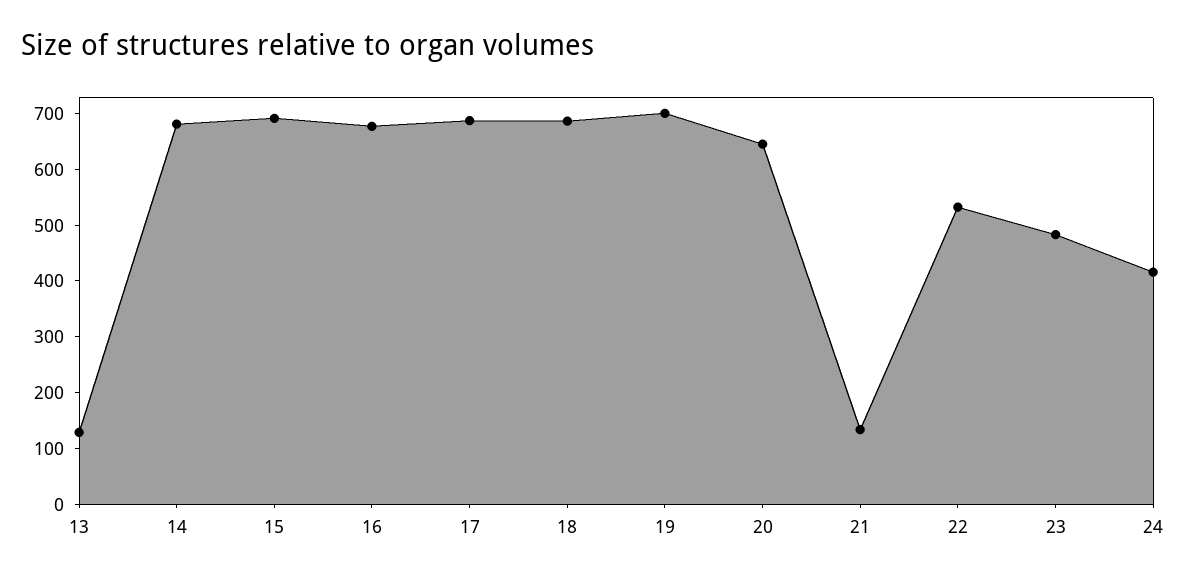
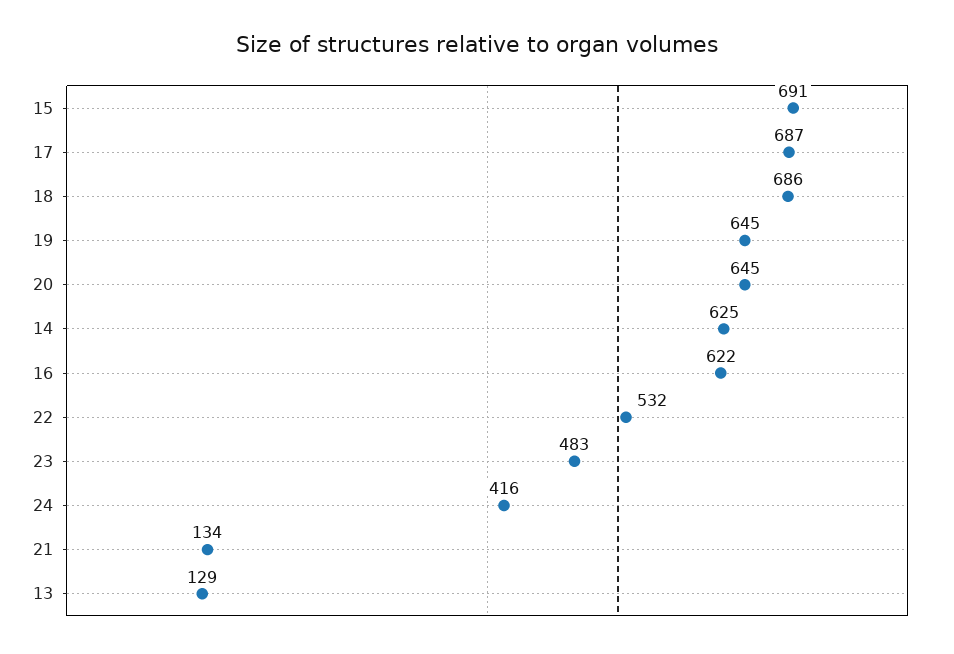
14: 680 -> 625
16: 680 -> 622
19: 700 -> 645

